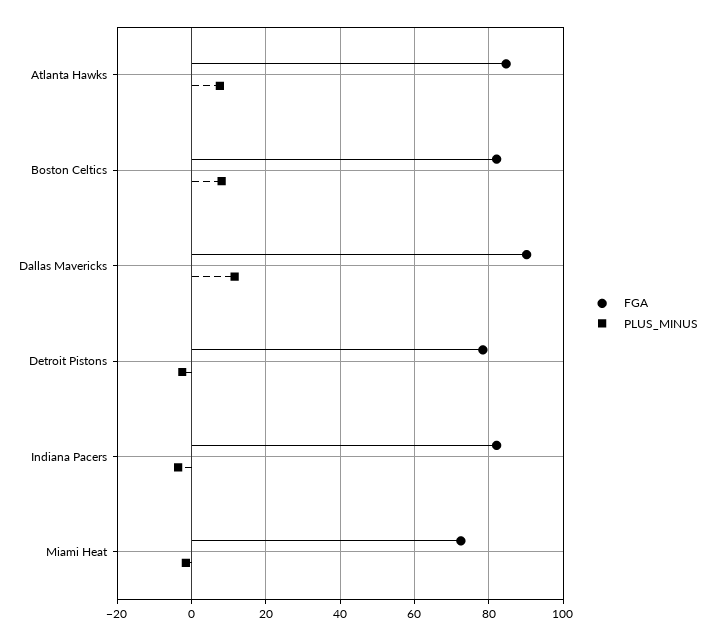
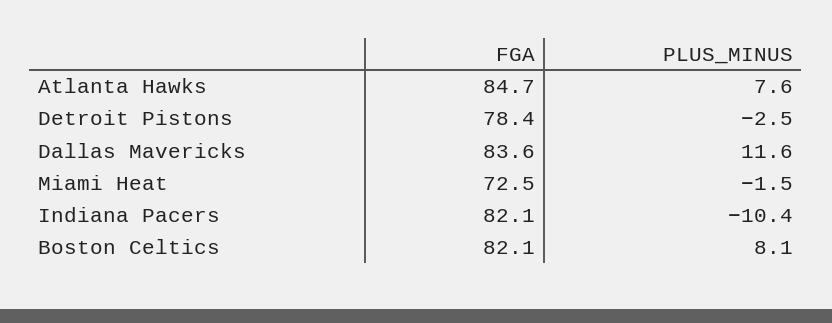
FGA, Dallas Mavericks: 90 -> 83.6
PLUS_MINUS, Indiana Pacers: -4 -> -10.4

